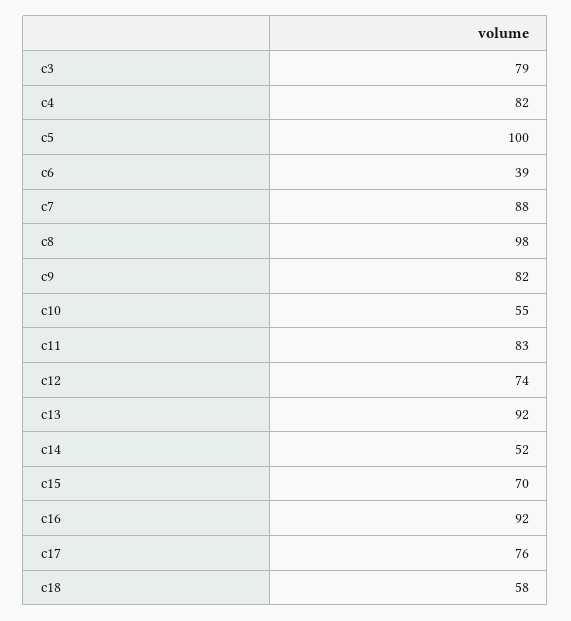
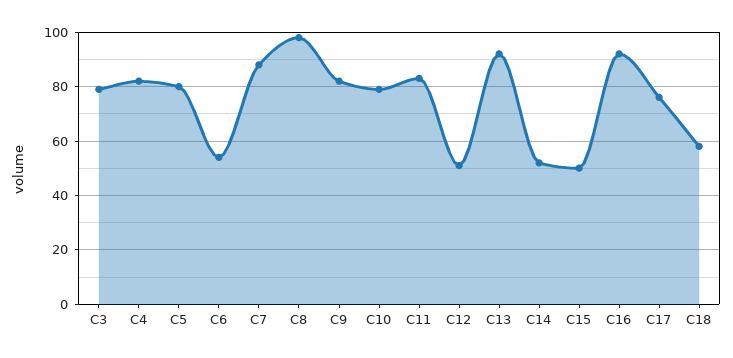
c5: 100 -> 80
c6: 39 -> 55
c10: 55 -> 80
c12: 74 -> 50
c15: 70 -> 50

